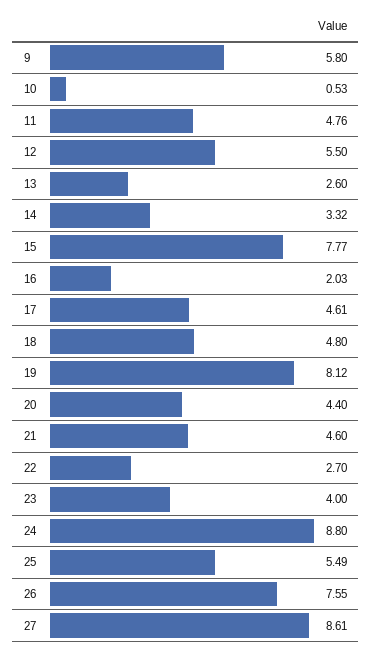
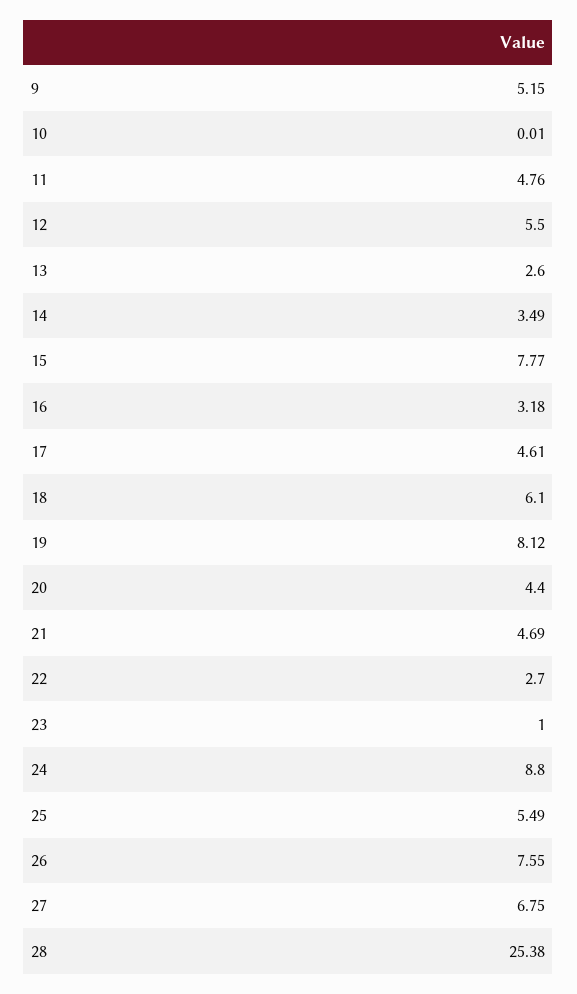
9: 5.8 -> 5.15
10: 0.53 -> 0.01
14: 3.32 -> 3.49
16: 2.03 -> 3.18
18: 4.8 -> 6.1
21: 4.6 -> 4.69
23: 4 -> 1
27: 8.61 -> 6.75
28: none -> 25.38

